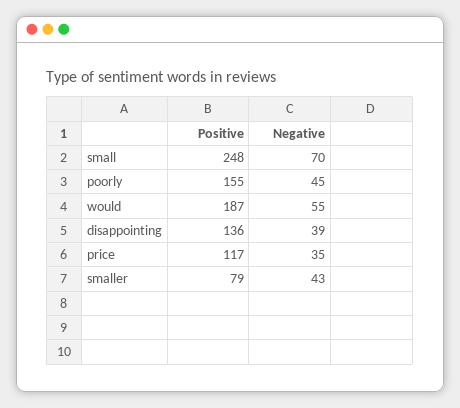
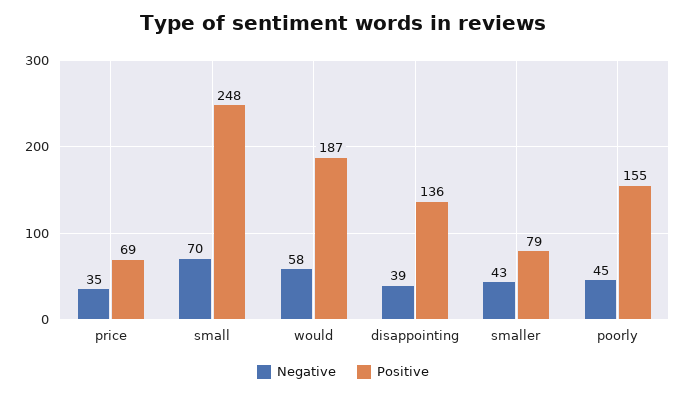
Negative, would: 55 -> 58
Positive, price: 117 -> 69

